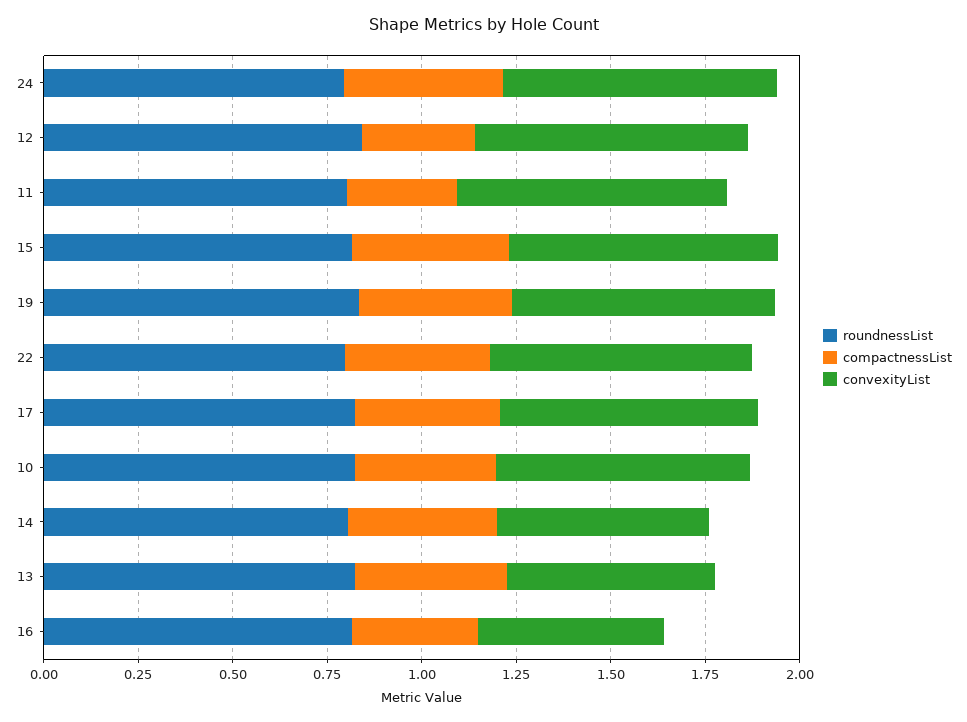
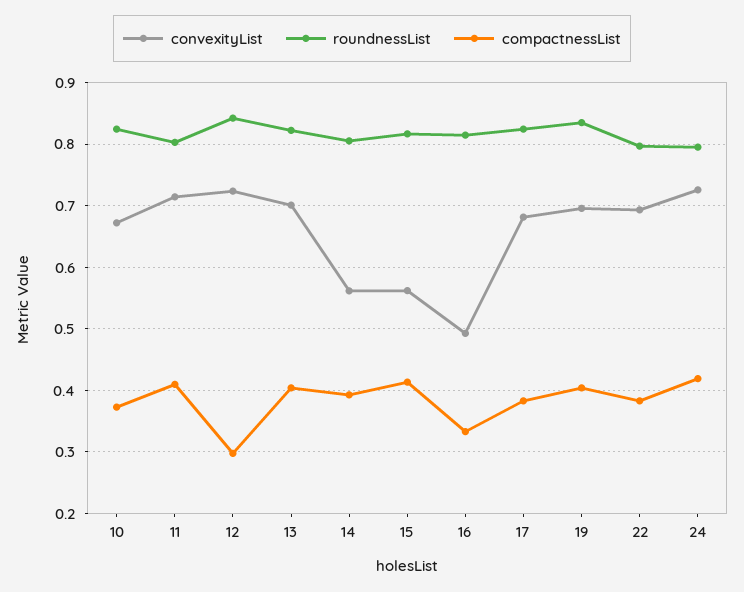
compactnessList, 11: 0.3 -> 0.41
convexityList, 15: 0.7 -> 0.56
convexityList, 13: 0.55 -> 0.7

